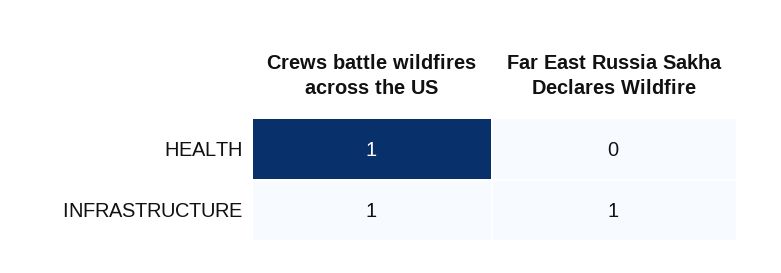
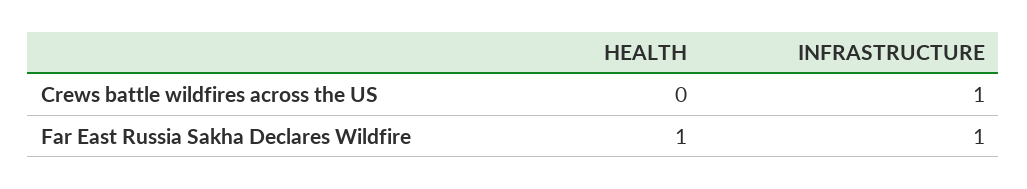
Crews battle wildfires across the US, HEALTH: 1 -> 0
Far East Russia Sakha Declares Wildfire, HEALTH: 0 -> 1

